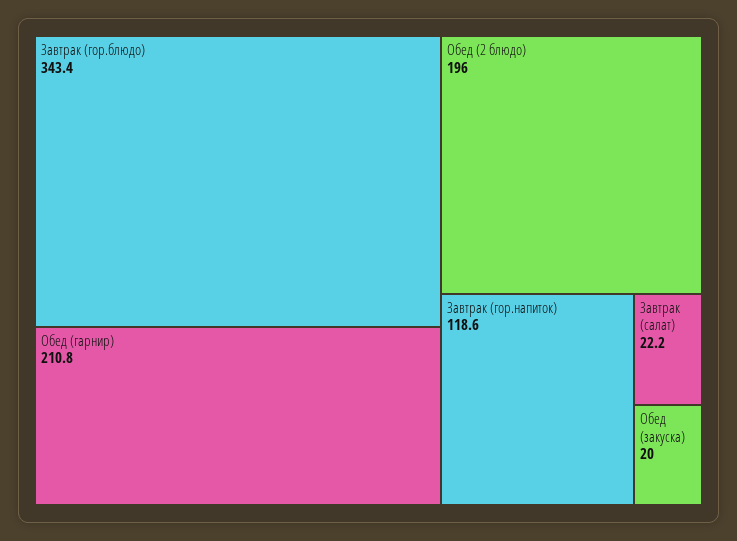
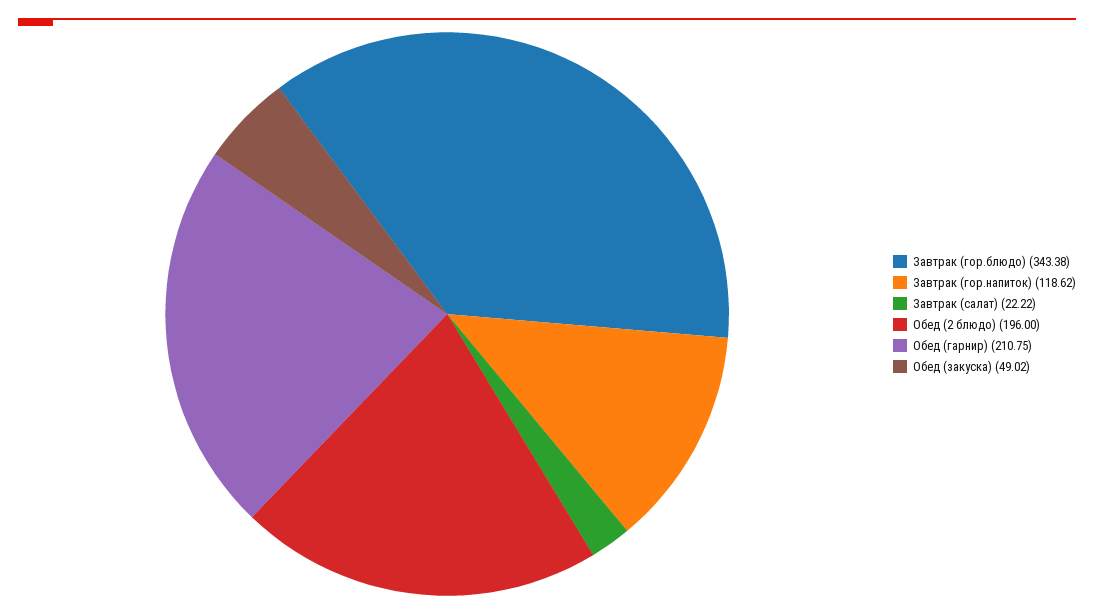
Обед (закуска): 20 -> 49.02

